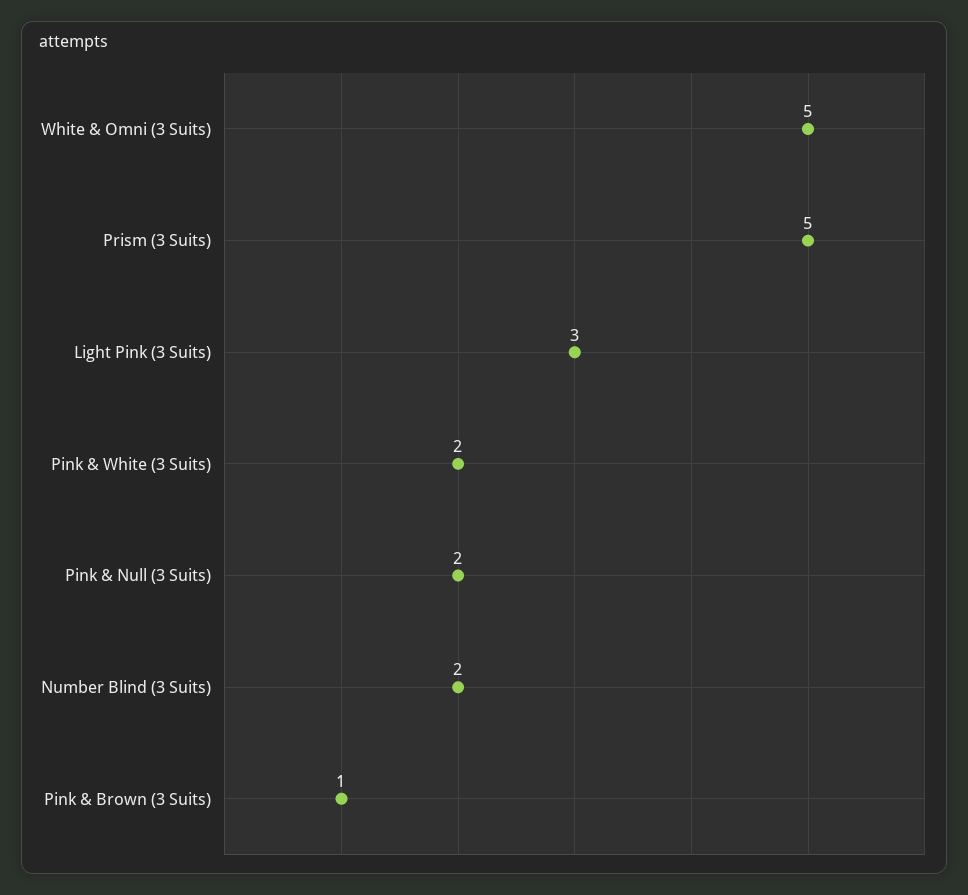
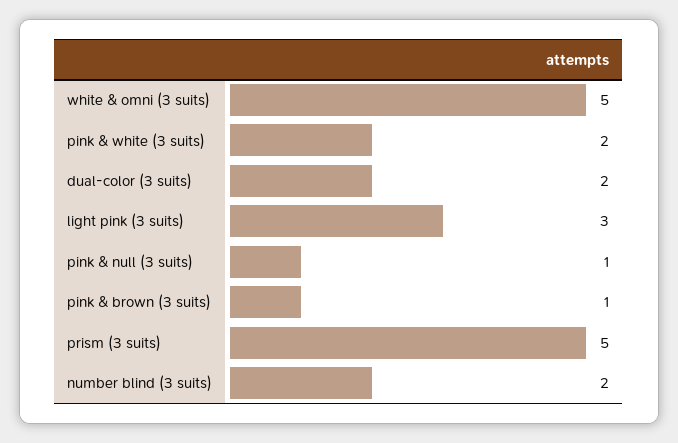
Pink & Null (3 Suits): 2 -> 1
dual-color (3 suits): none -> 2

